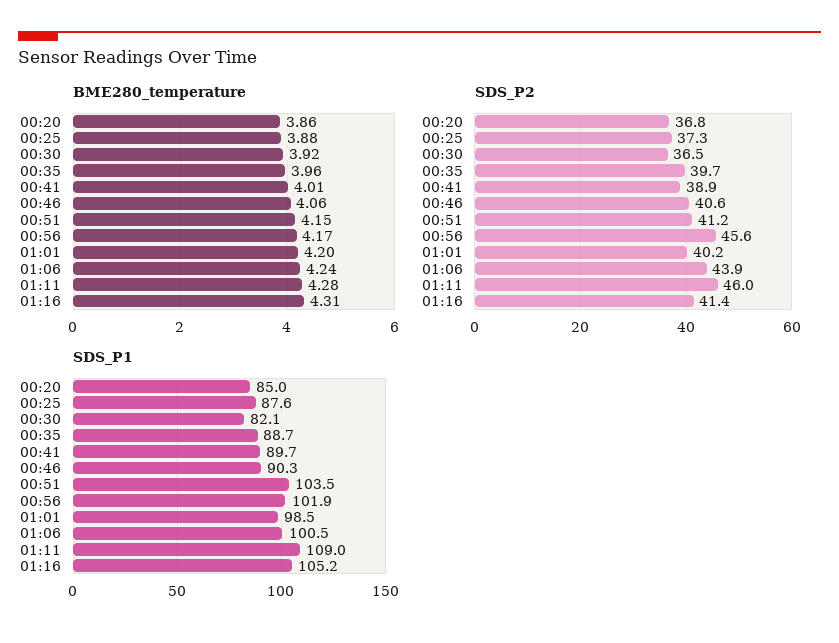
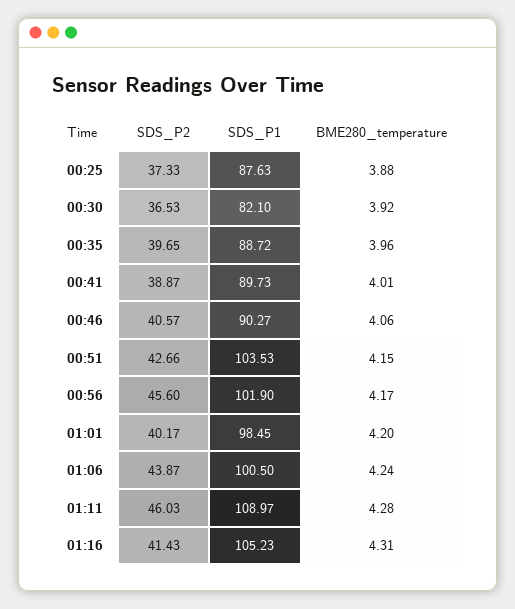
BME280_temperature, 00:20: 3.86 -> none
SDS_P2, 00:20: 36.8 -> none
SDS_P2, 00:51: 41.2 -> 42.66
SDS_P1, 00:20: 85 -> none

